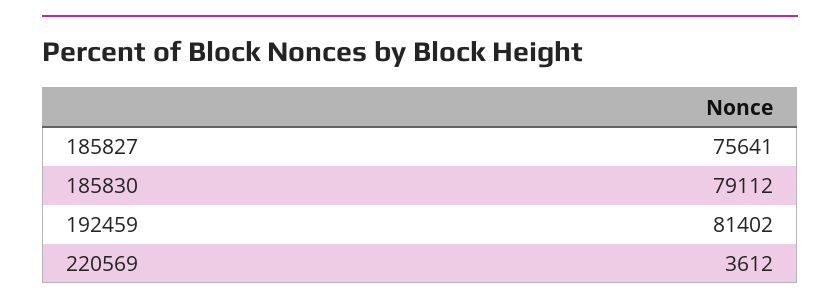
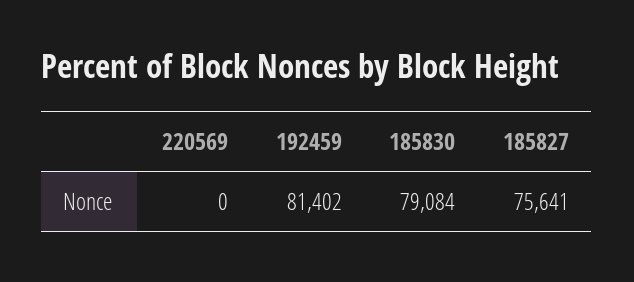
185830: 79112 -> 79084
220569: 3612 -> 0

